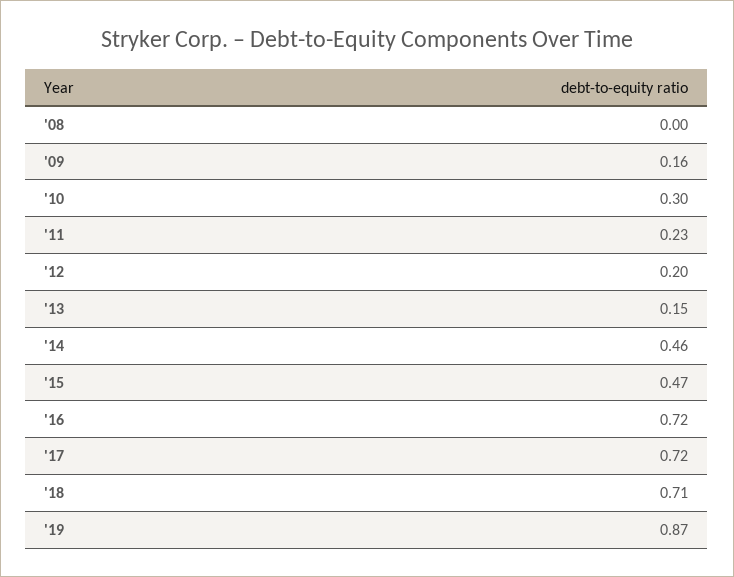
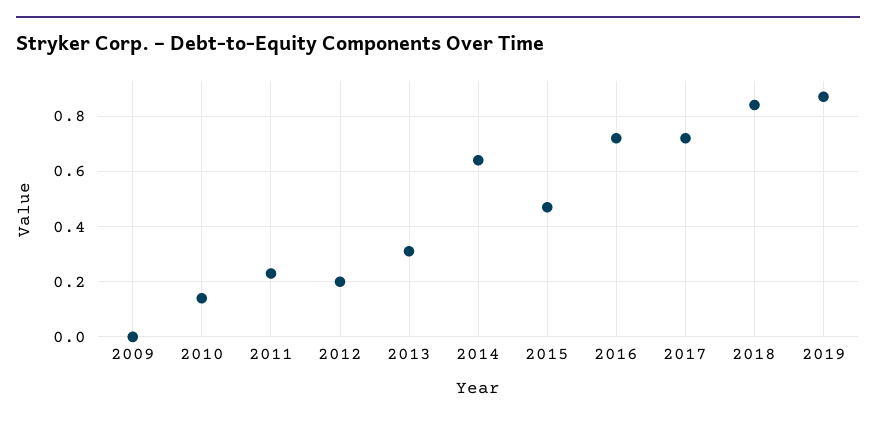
'08: 0 -> none
'09: 0.16 -> 0
'10: 0.3 -> 0.15
'13: 0.15 -> 0.3
'14: 0.46 -> 0.65
'18: 0.71 -> 0.85

